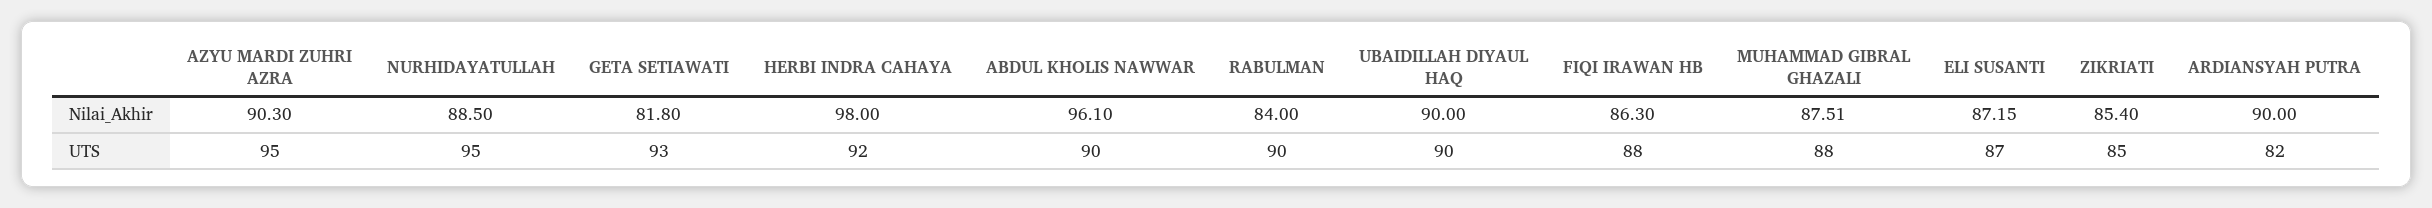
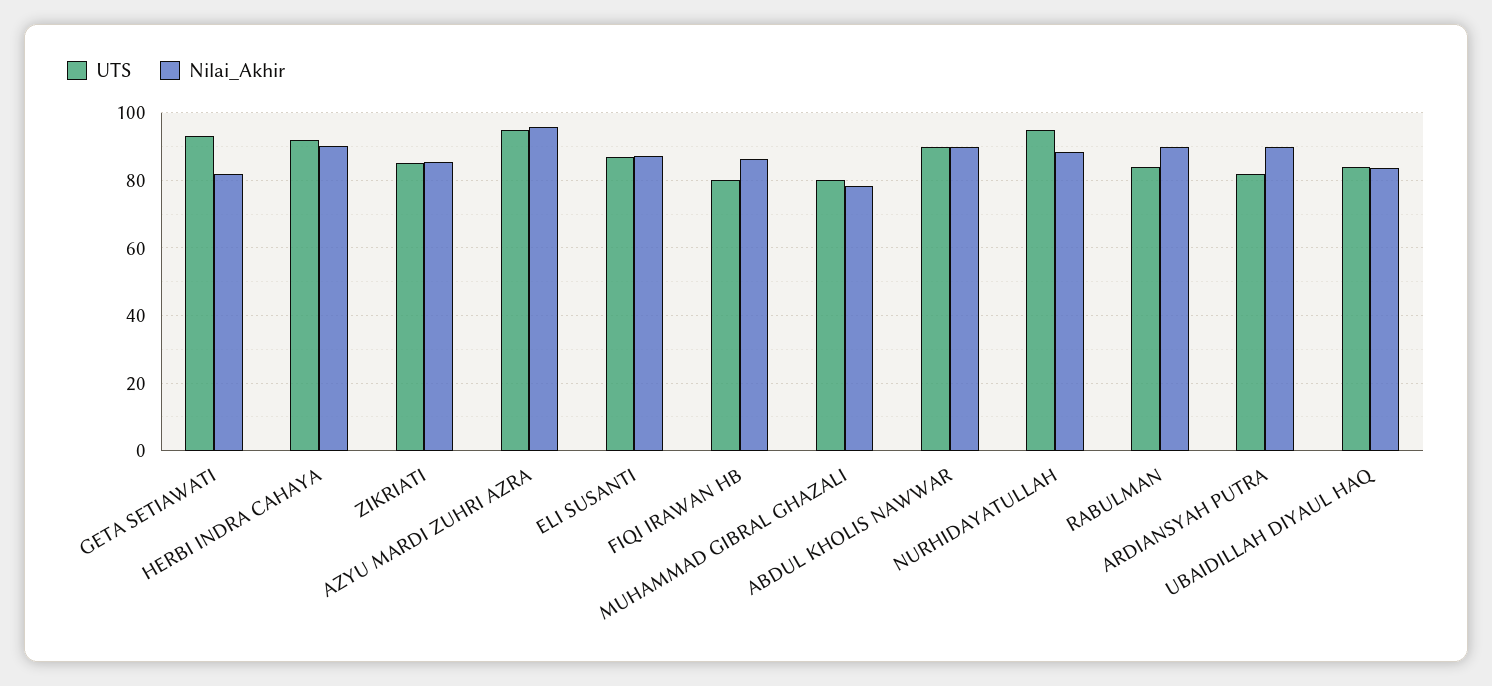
Nilai_Akhir, AZYU MARDI ZUHRI AZRA: 90.3 -> 96
Nilai_Akhir, HERBI INDRA CAHAYA: 98 -> 90
Nilai_Akhir, ABDUL KHOLIS NAWWAR: 96.1 -> 90
Nilai_Akhir, RABULMAN: 84 -> 90
Nilai_Akhir, UBAIDILLAH DIYAUL HAQ: 90 -> 84
Nilai_Akhir, MUHAMMAD GIBRAL GHAZALI: 87.51 -> 78
UTS, RABULMAN: 90 -> 84
UTS, UBAIDILLAH DIYAUL HAQ: 90 -> 84
UTS, FIQI IRAWAN HB: 88 -> 80
UTS, MUHAMMAD GIBRAL GHAZALI: 88 -> 80

